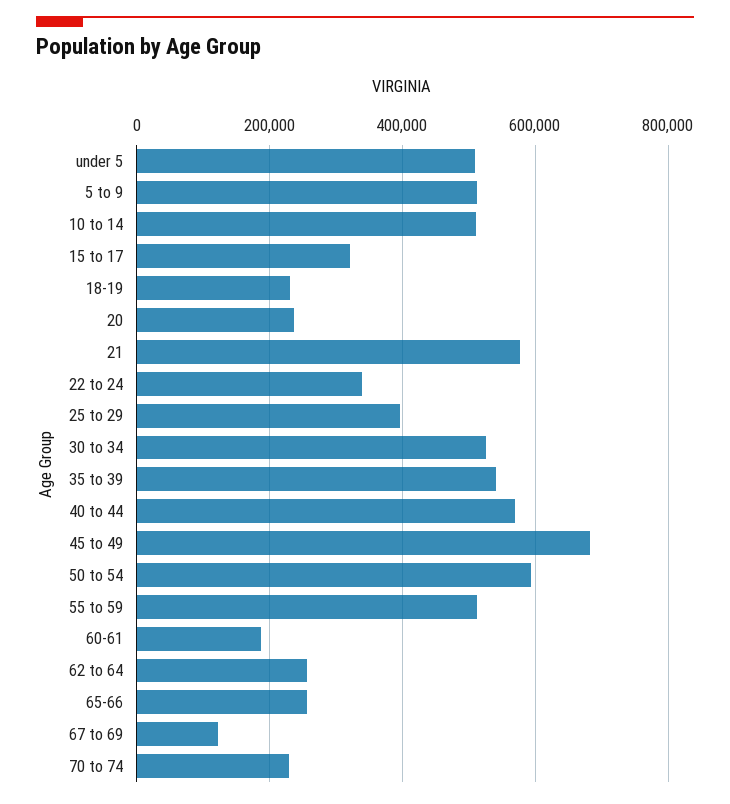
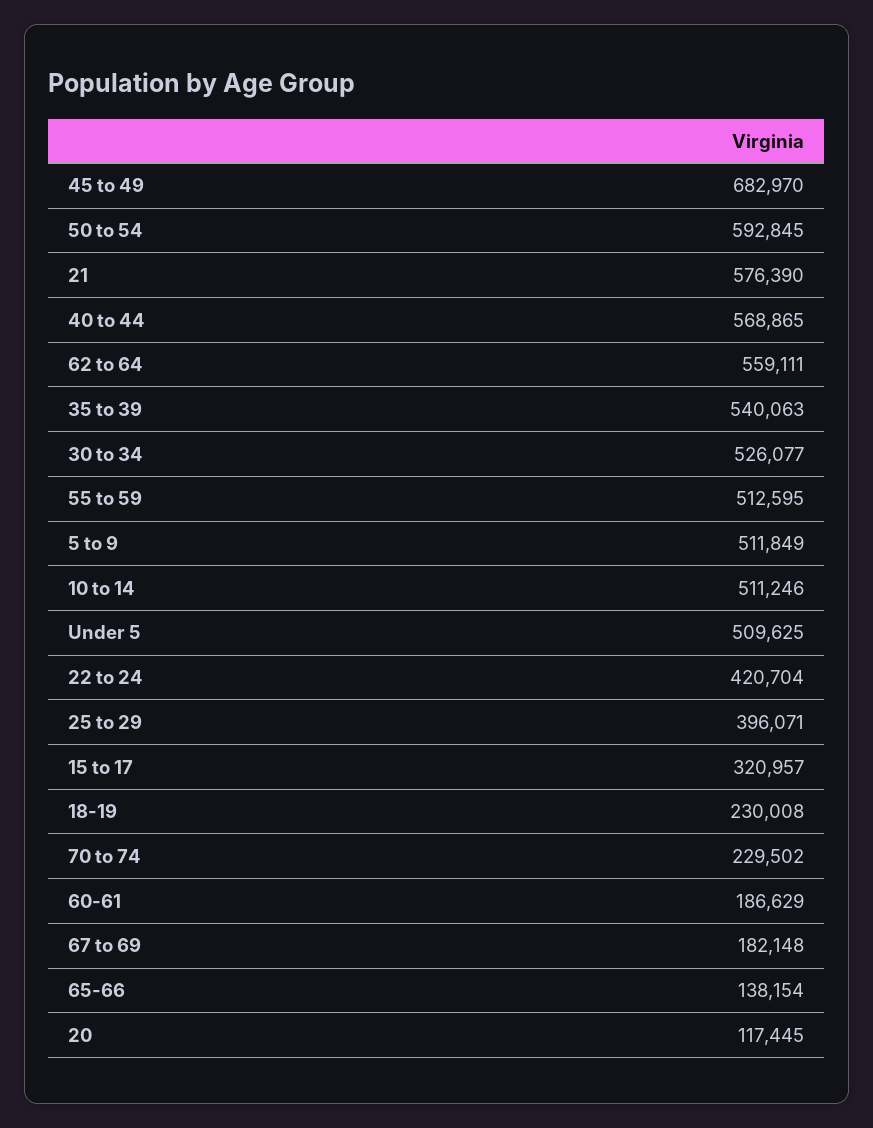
20: 240000 -> 117445
22 to 24: 340000 -> 420704
62 to 64: 260000 -> 559111
65-66: 260000 -> 138154
67 to 69: 120000 -> 182148

